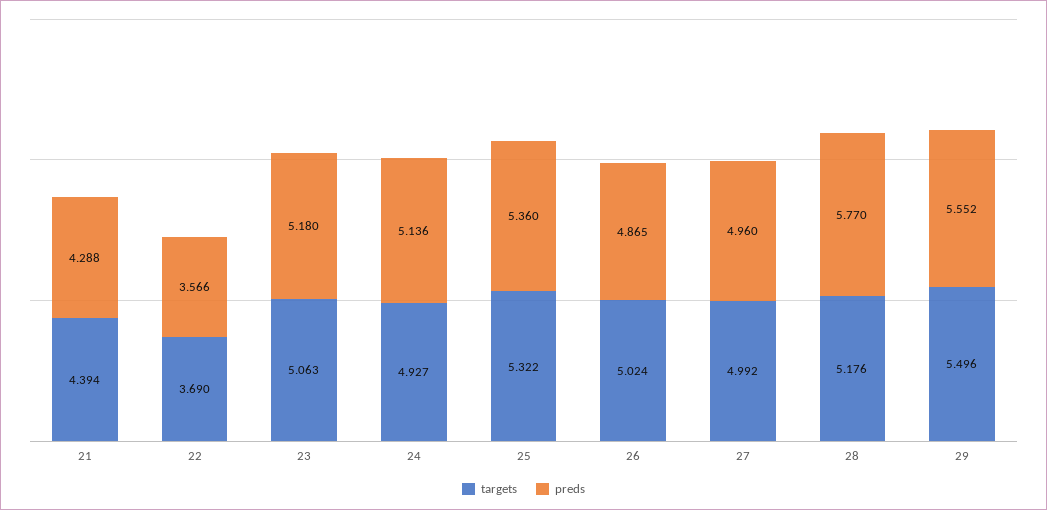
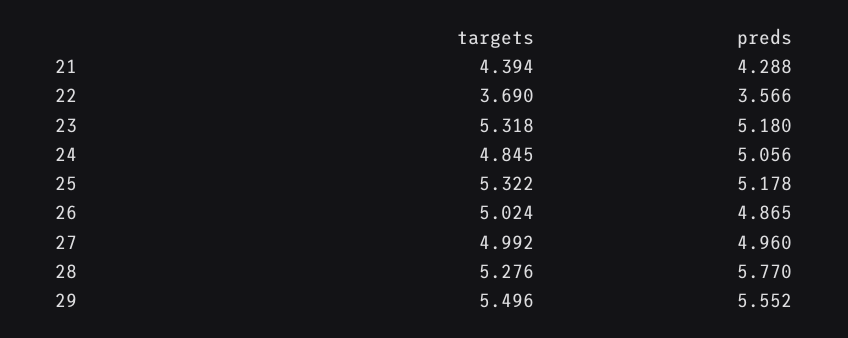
targets, 23: 5.063 -> 5.318
targets, 24: 4.927 -> 4.845
preds, 24: 5.136 -> 5.056
preds, 25: 5.36 -> 5.178
targets, 28: 5.176 -> 5.276

